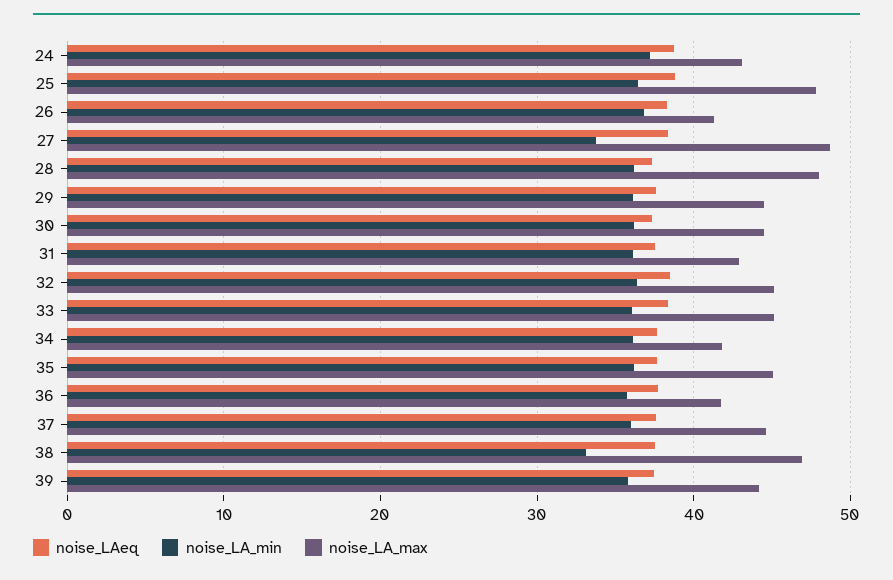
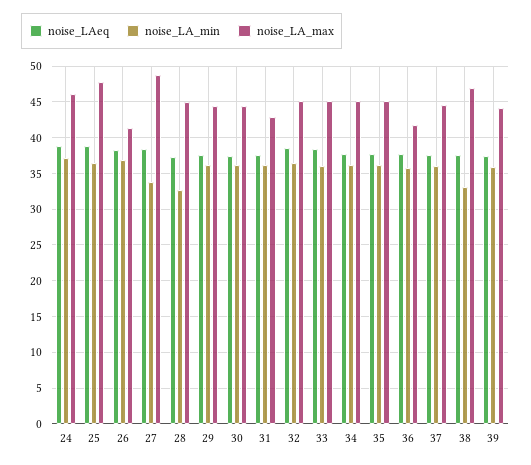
noise_LA_max, 24: 43 -> 46
noise_LA_min, 28: 36 -> 33
noise_LA_max, 28: 48 -> 45
noise_LA_max, 34: 42 -> 45

